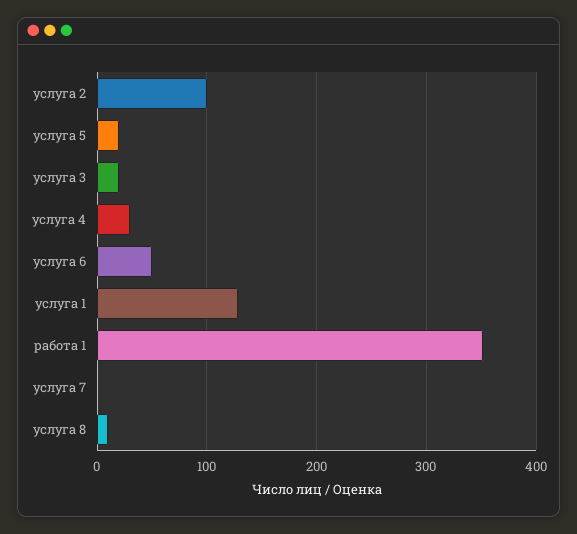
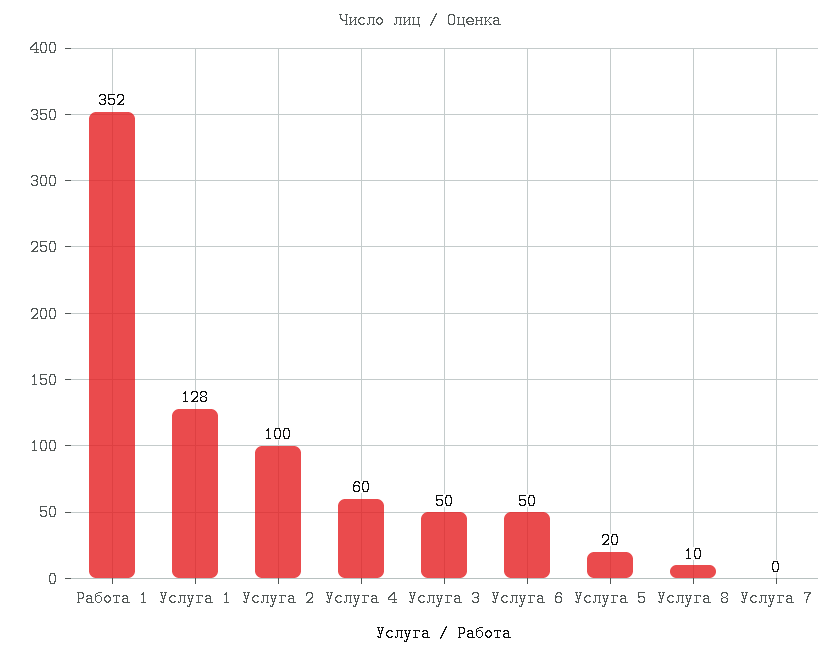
услуга 3: 20 -> 50
услуга 4: 30 -> 60

